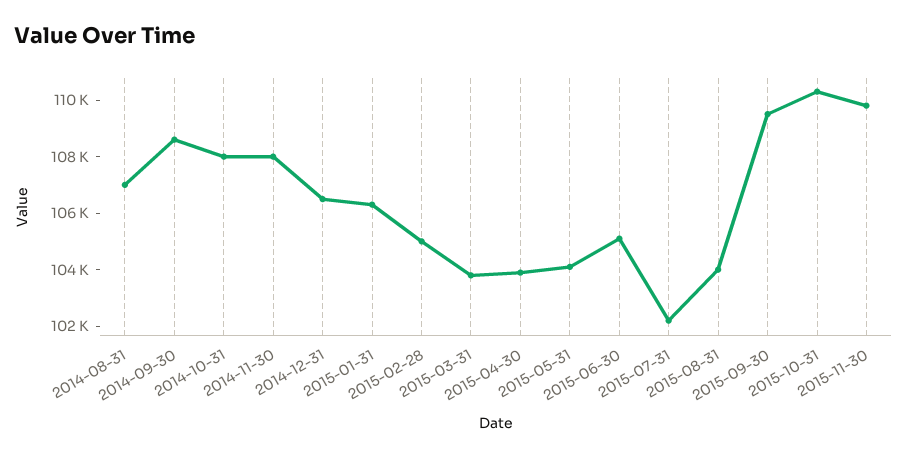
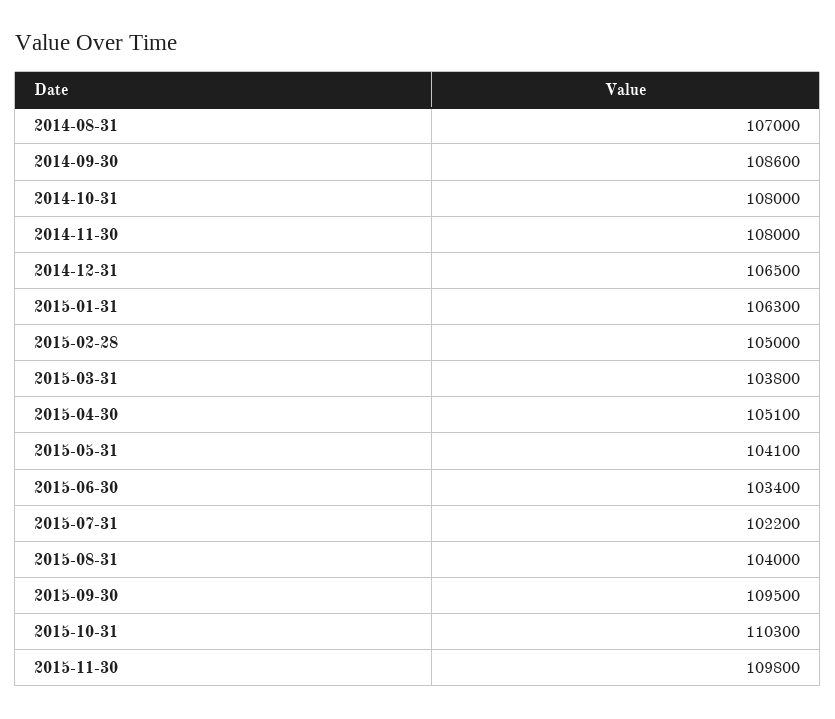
2015-04-30: 104000 -> 105100
2015-06-30: 105000 -> 103400

